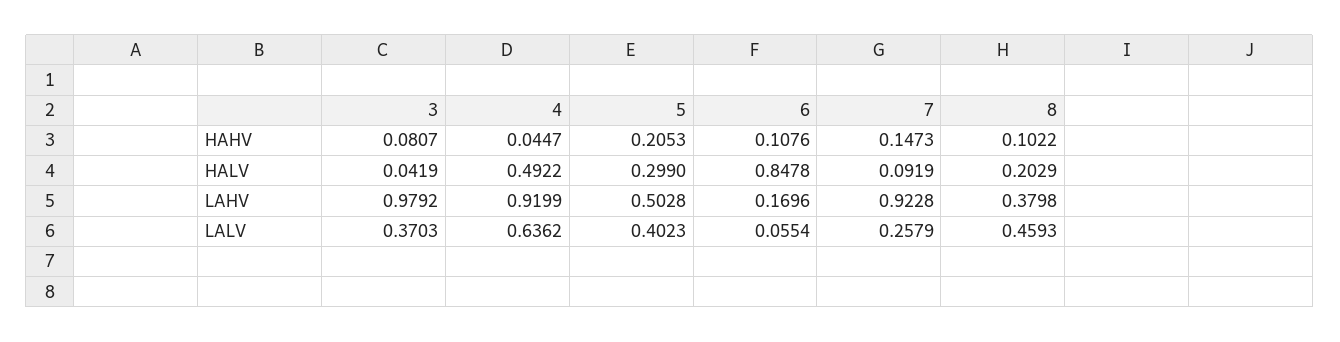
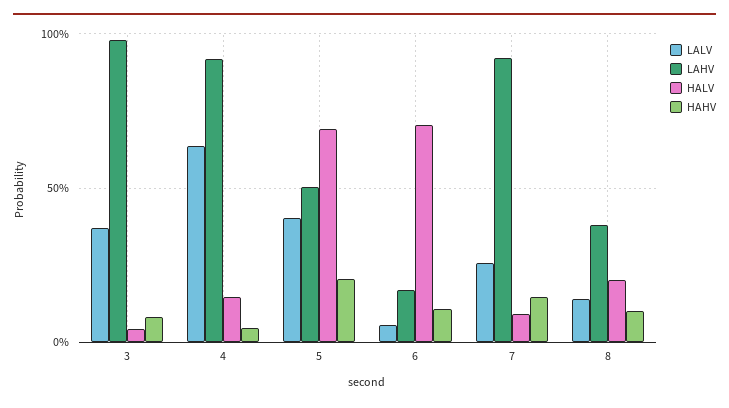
HALV, 4: 0.4922 -> 0.15
HALV, 5: 0.299 -> 0.7
HALV, 6: 0.8478 -> 0.7
LALV, 8: 0.4593 -> 0.15

